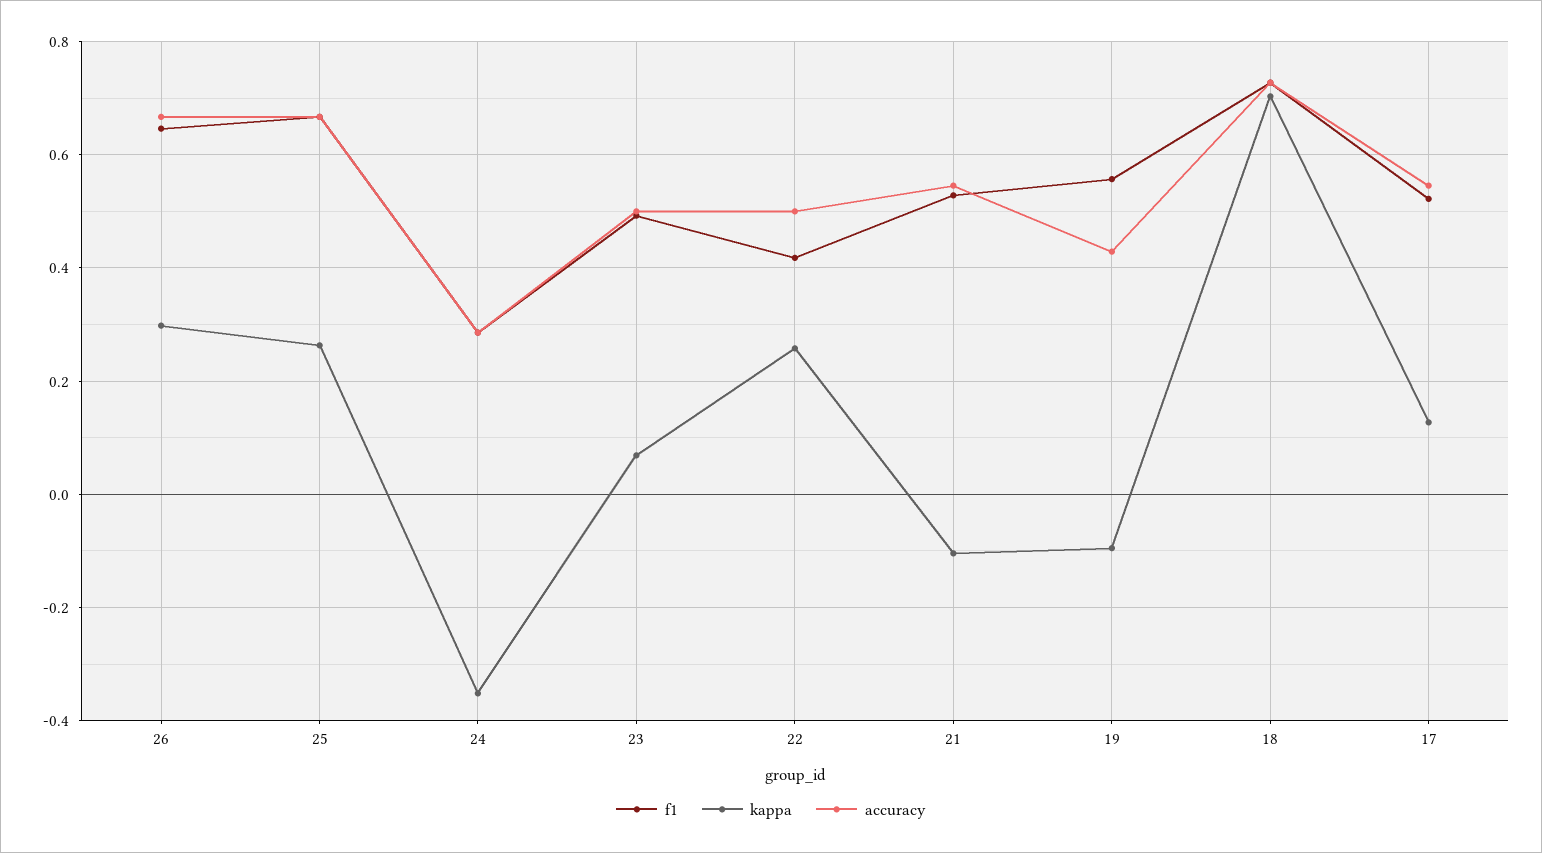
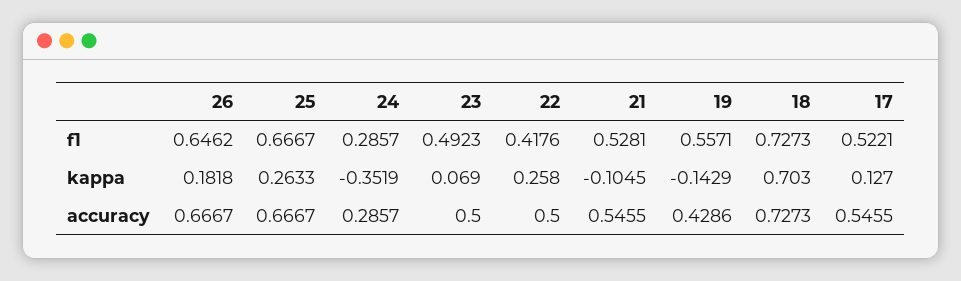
kappa, 26: 0.3 -> 0.1818
kappa, 19: -0.1 -> -0.1429

